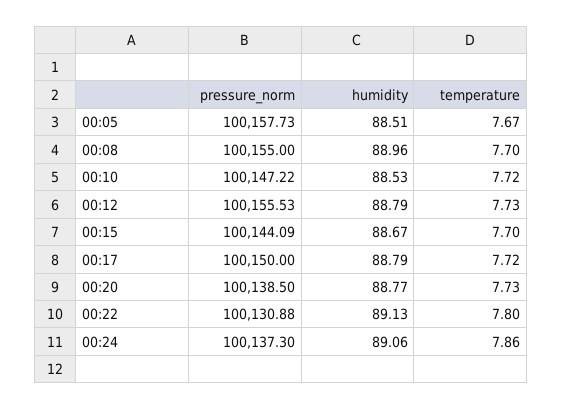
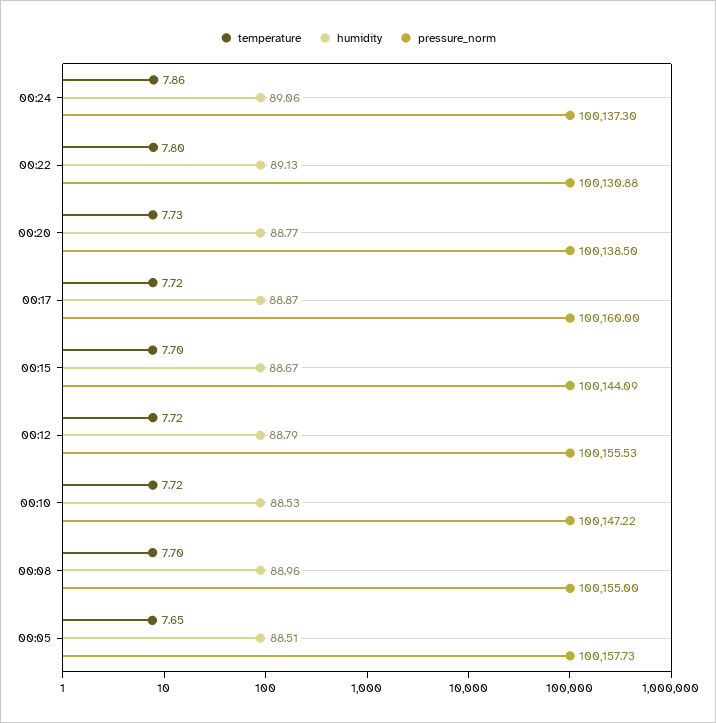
temperature, 00:05: 7.67 -> 7.65
temperature, 00:12: 7.73 -> 7.72
pressure_norm, 00:17: 100150 -> 100160
humidity, 00:17: 88.79 -> 88.87

